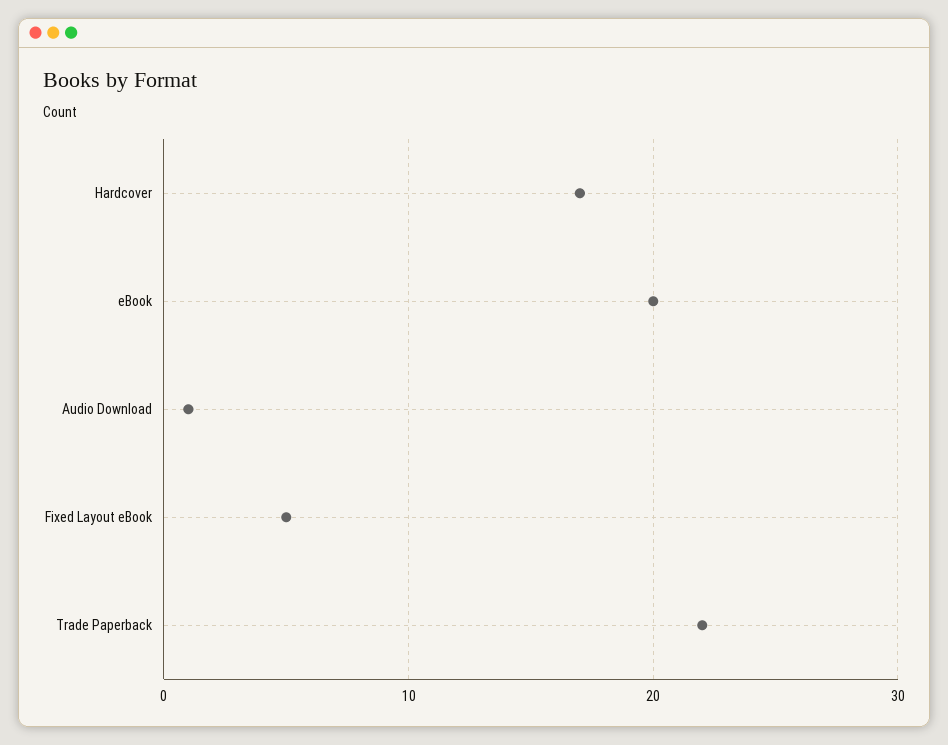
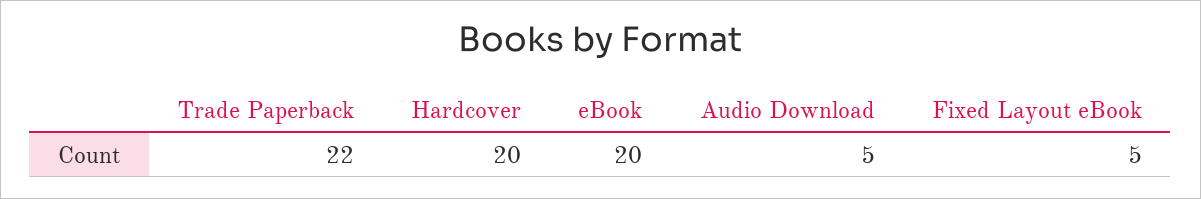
Hardcover: 17 -> 20
Audio Download: 1 -> 5

